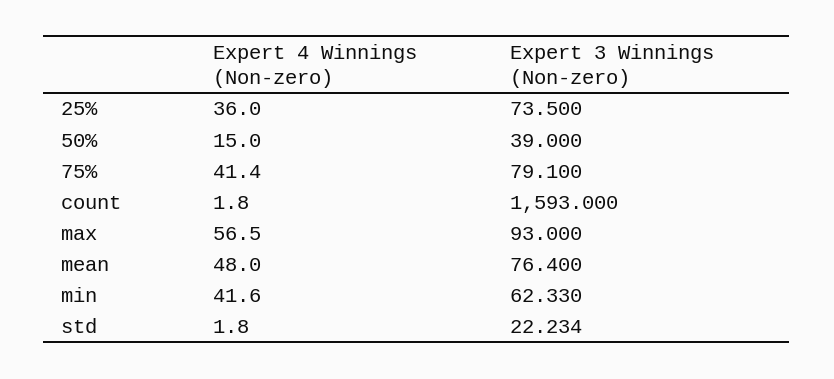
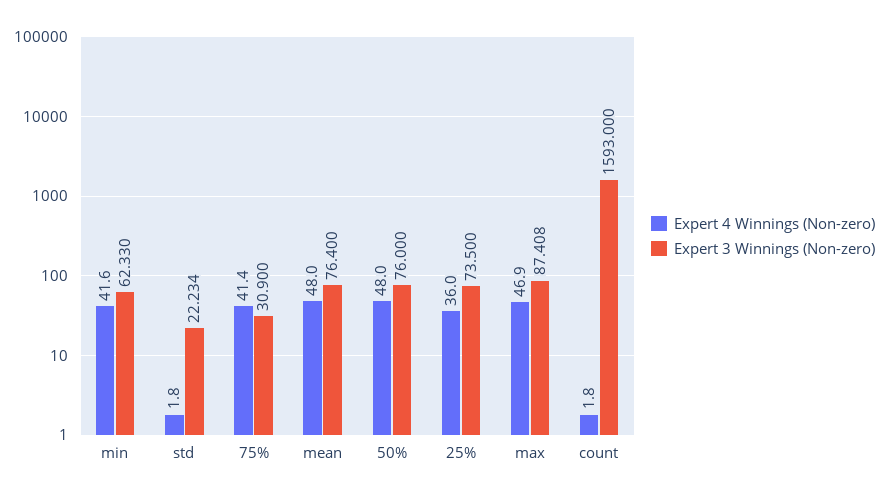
Expert 4 Winnings (Non-zero), 50%: 15 -> 48
Expert 3 Winnings (Non-zero), 50%: 39 -> 76
Expert 3 Winnings (Non-zero), 75%: 79.1 -> 30.9
Expert 4 Winnings (Non-zero), max: 56.5 -> 46.9
Expert 3 Winnings (Non-zero), max: 93 -> 87.408

